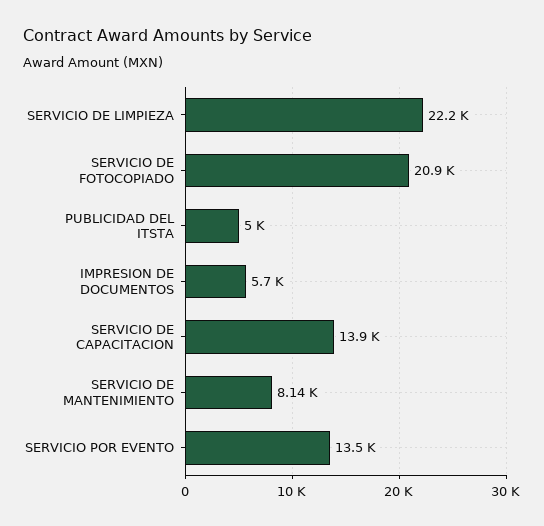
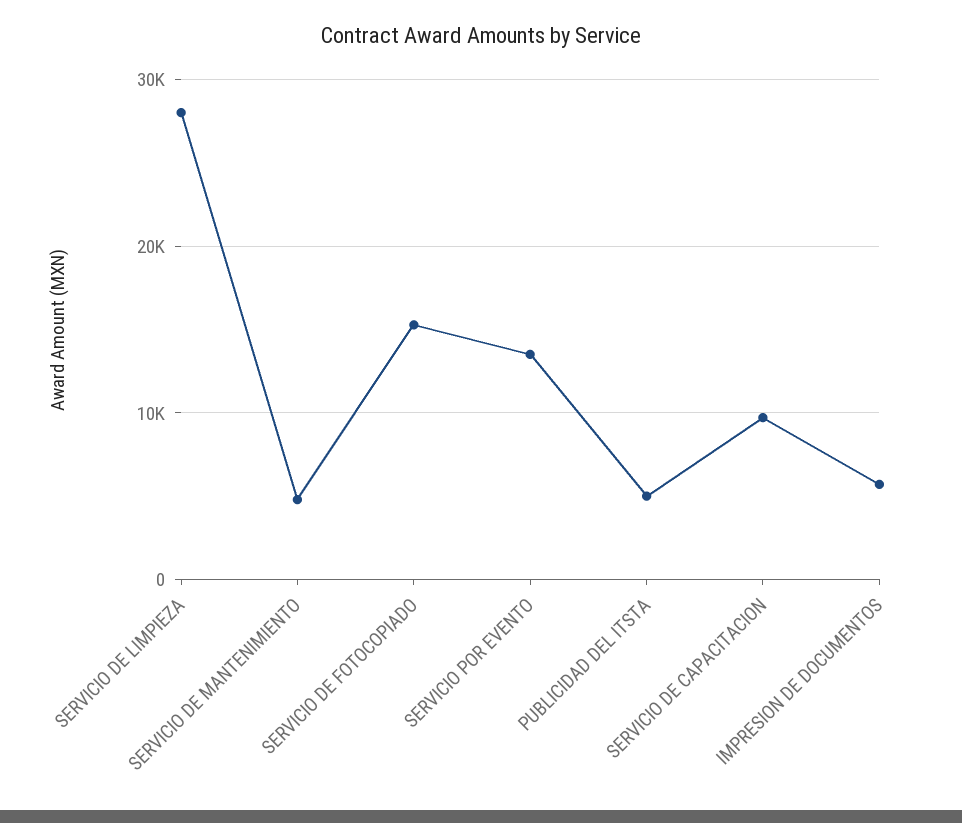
SERVICIO DE LIMPIEZA: 22200 -> 28000
SERVICIO DE FOTOCOPIADO: 20900 -> 15000
SERVICIO DE CAPACITACION: 13900 -> 10000
SERVICIO DE MANTENIMIENTO: 8140 -> 5000

